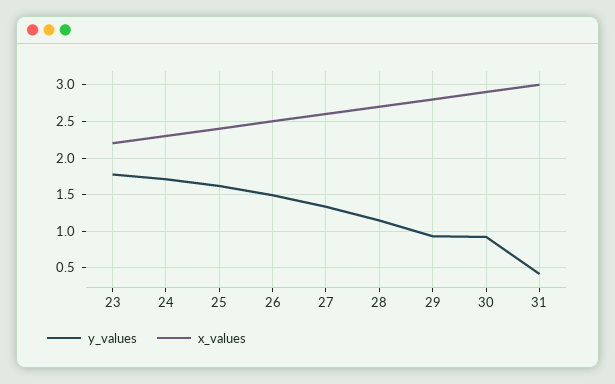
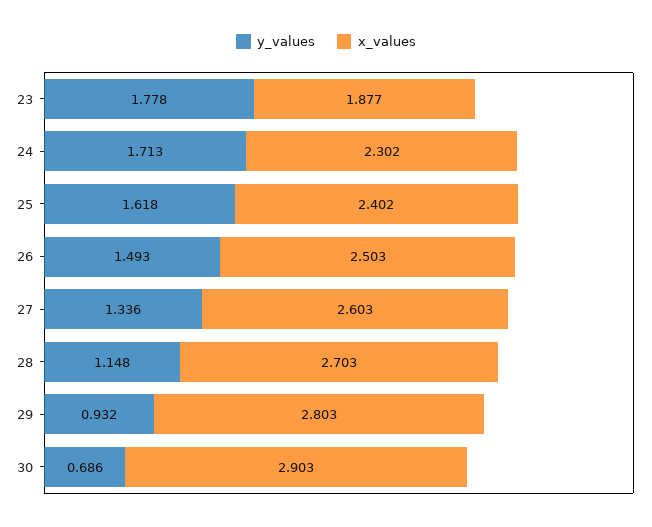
x_values, 23: 2.2 -> 1.877
y_values, 30: 0.9 -> 0.686
y_values, 31: 0.4 -> none
x_values, 31: 3 -> none

